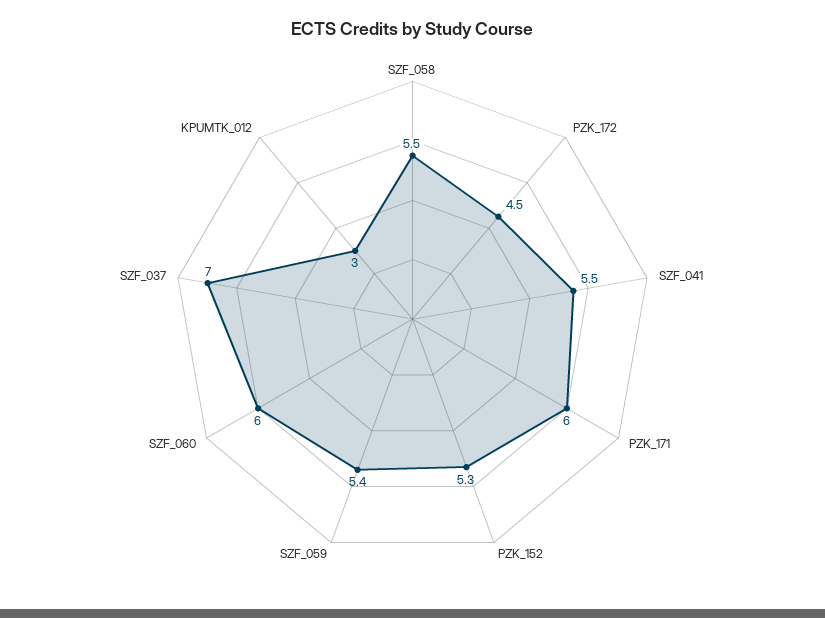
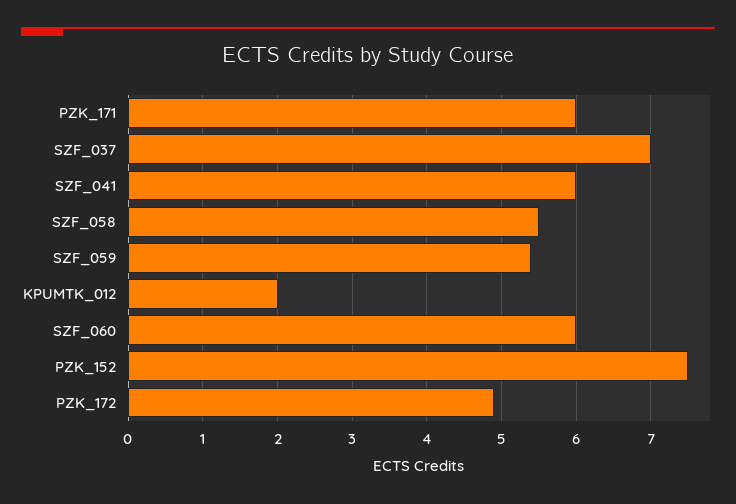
PZK_172: 4.5 -> 4.9
SZF_041: 5.5 -> 6
PZK_152: 5.3 -> 7.5
KPUMTK_012: 3 -> 2

